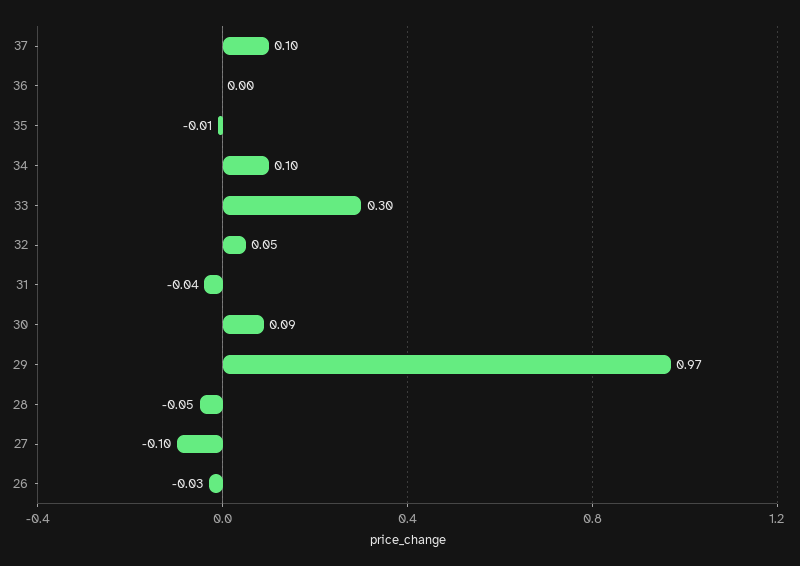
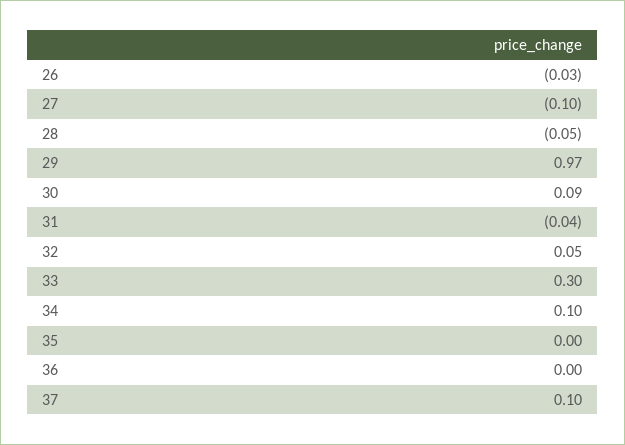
35: -0.01 -> 0

